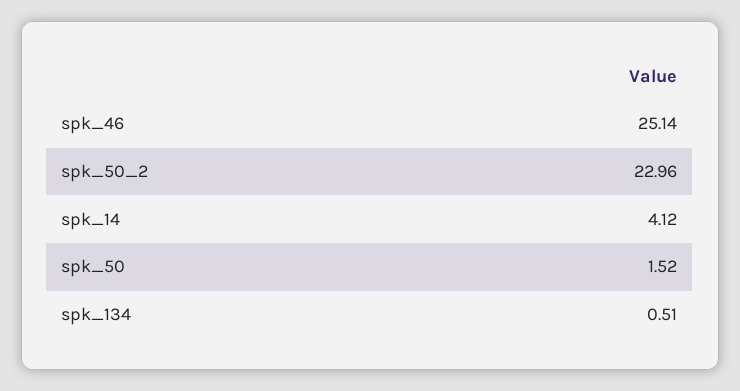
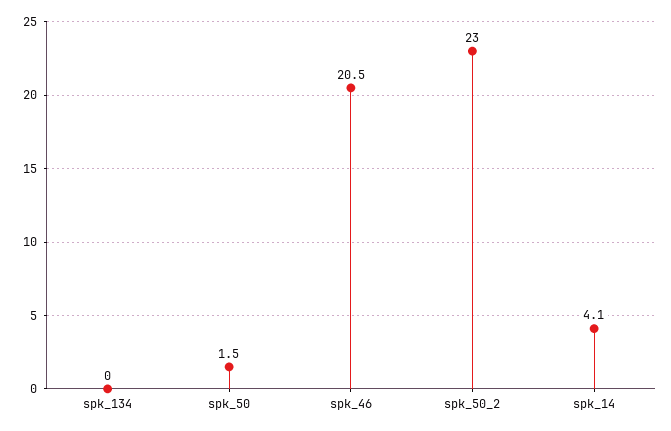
spk_46: 25.14 -> 20.5
spk_134: 0.51 -> 0

